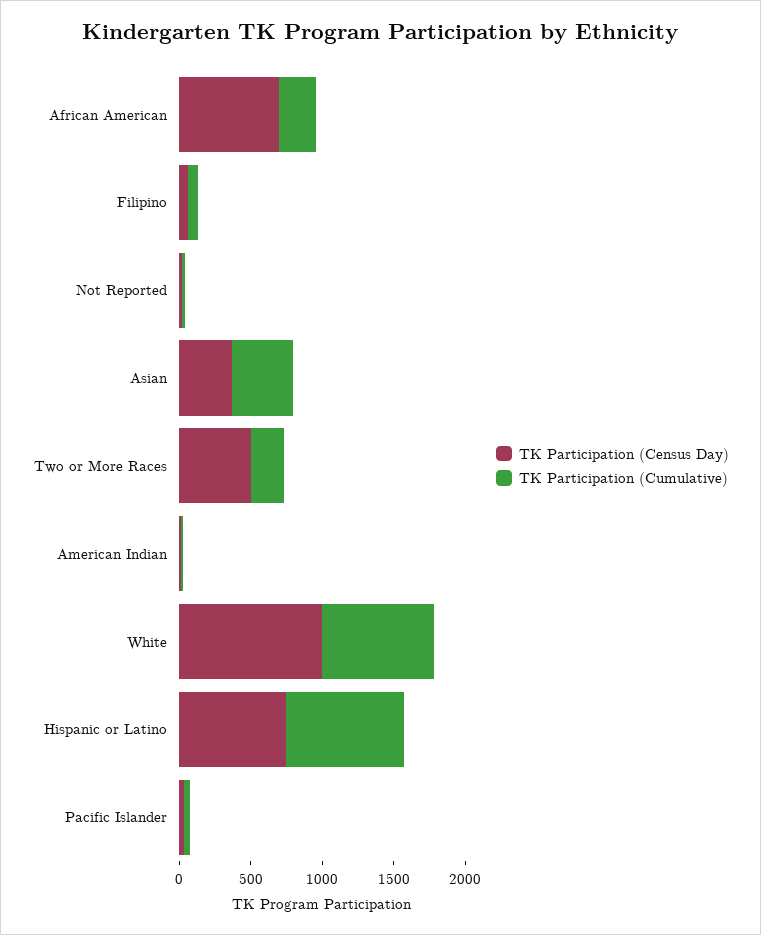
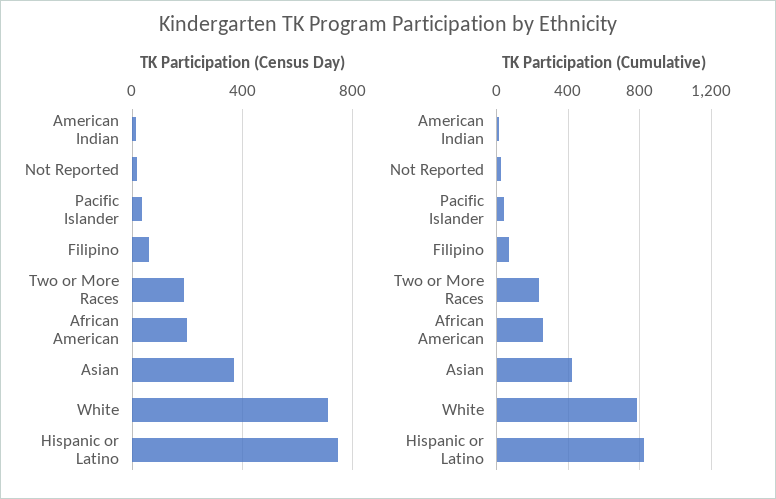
TK Participation (Census Day), African American: 700 -> 200
TK Participation (Census Day), Two or More Races: 500 -> 200
TK Participation (Census Day), White: 1000 -> 700

